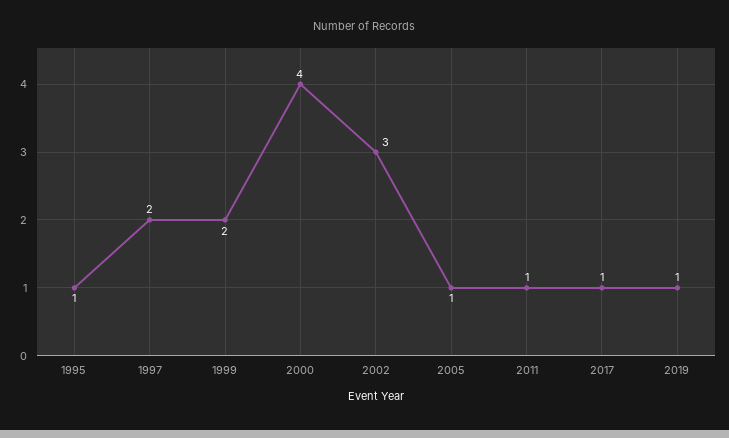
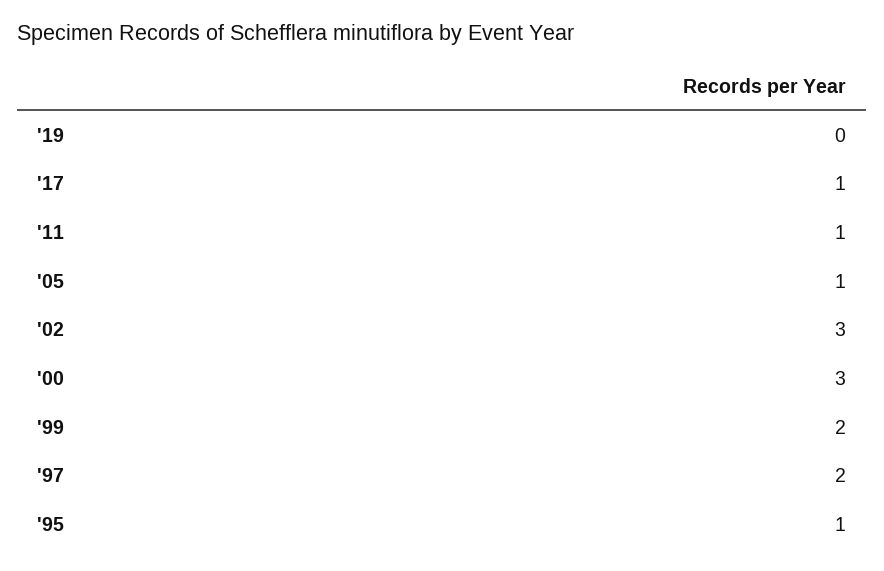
2000: 4 -> 3
2019: 1 -> 0

